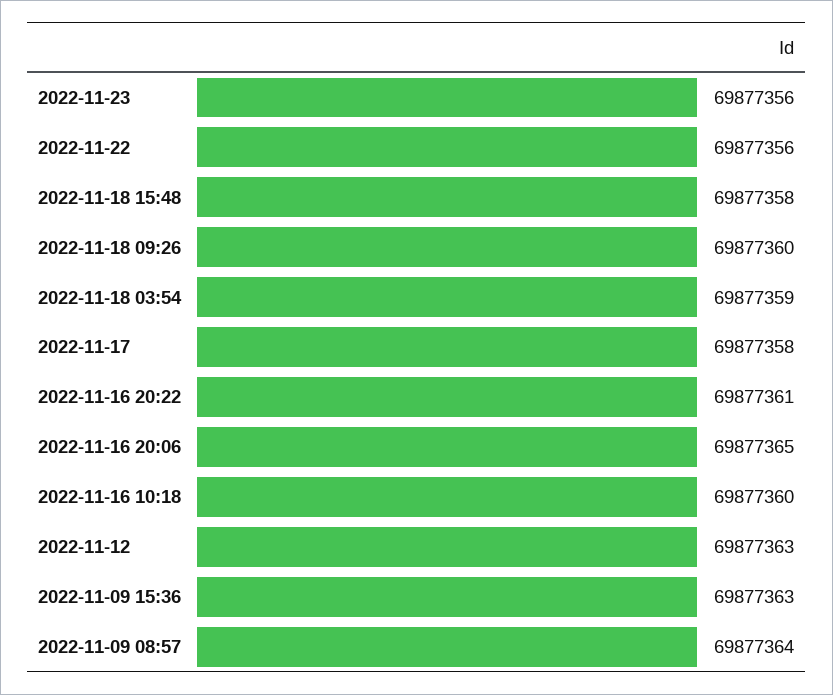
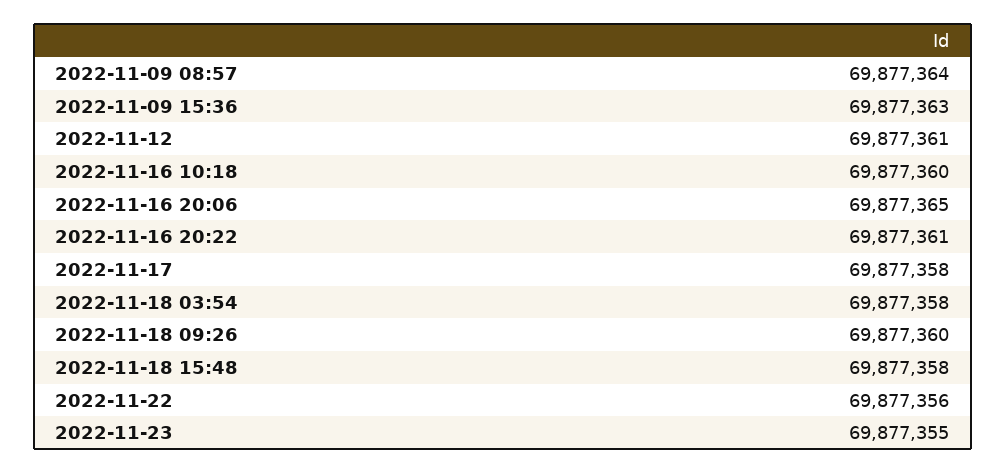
2022-11-23: 69877356 -> 69877355
2022-11-18 03:54: 69877359 -> 69877358
2022-11-12: 69877363 -> 69877361

